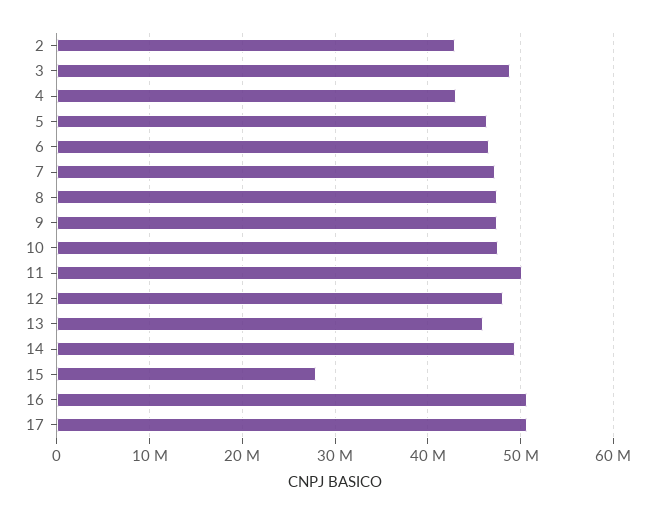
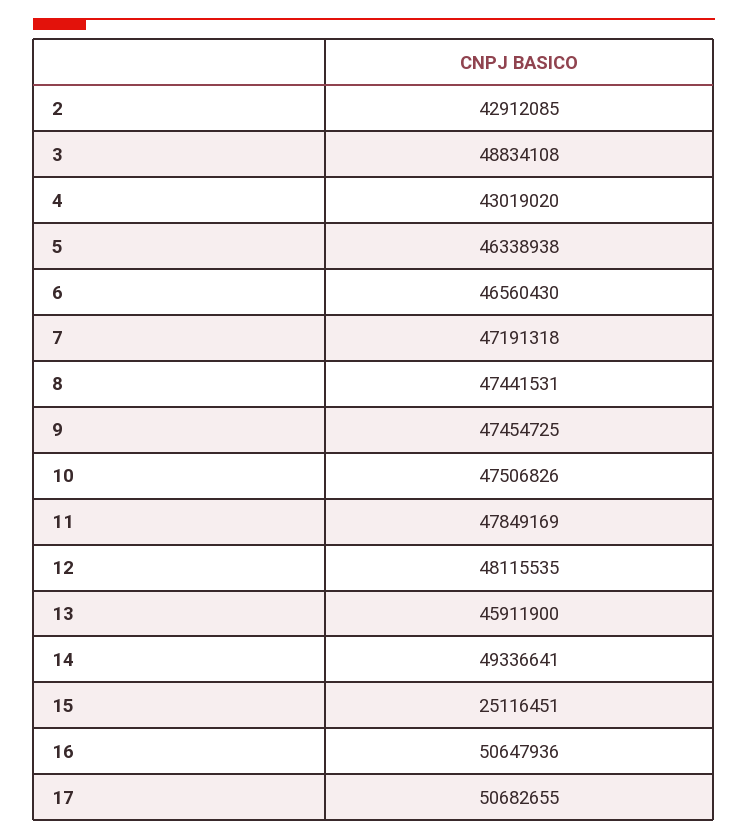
11: 50000000 -> 47849169
15: 28000000 -> 25116451

